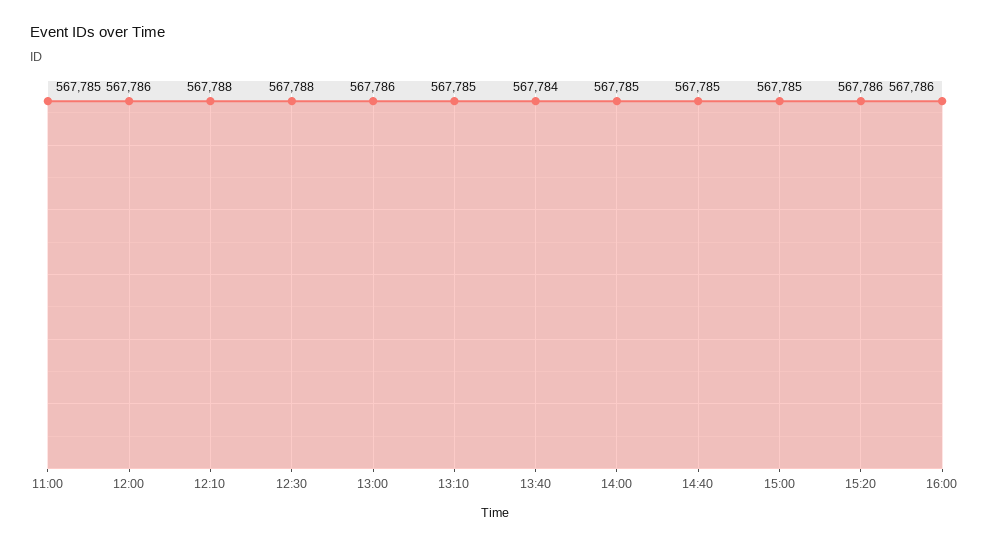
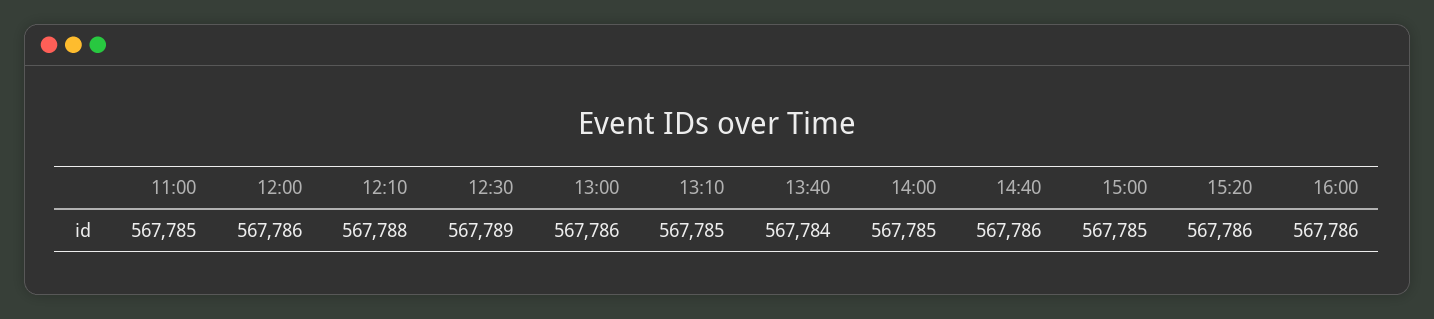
12:30: 567788 -> 567789
14:40: 567785 -> 567786

